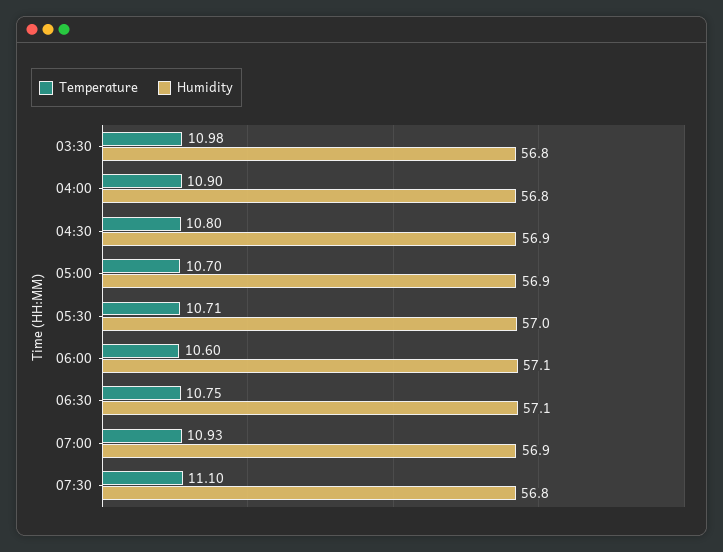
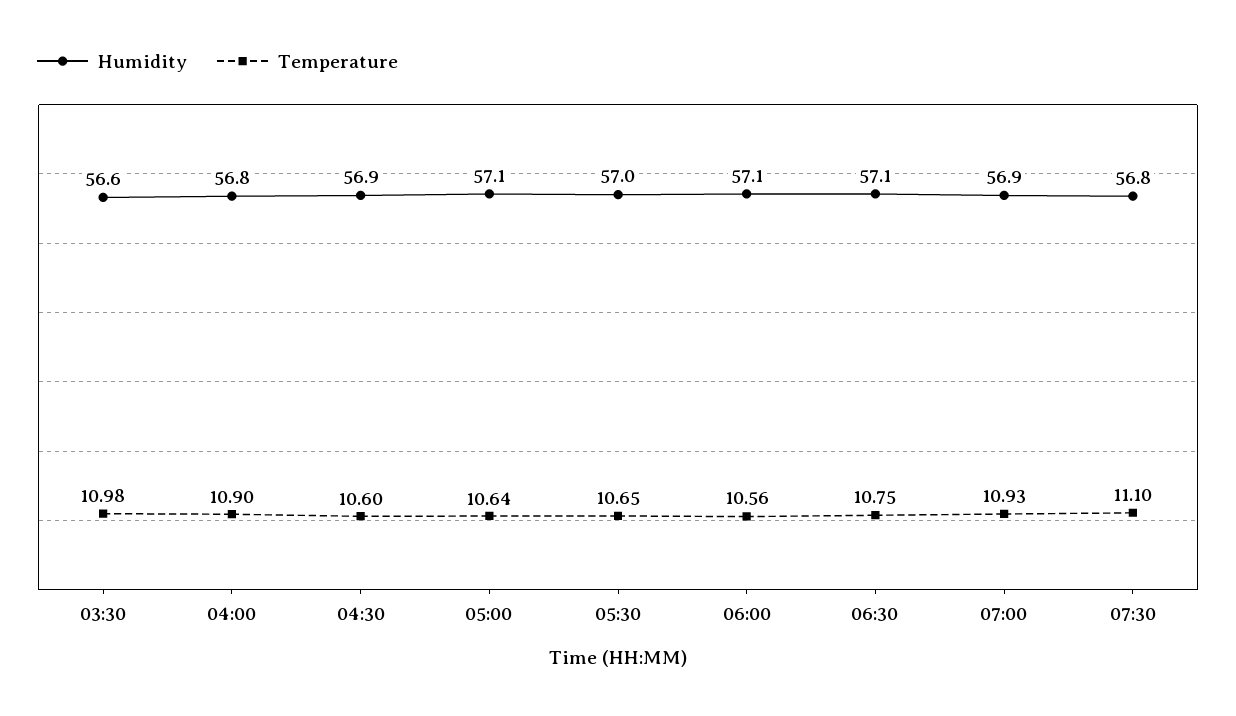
Humidity, 03:30: 56.8 -> 56.6
Temperature, 04:30: 10.8 -> 10.6
Temperature, 05:00: 10.7 -> 10.64
Humidity, 05:00: 56.9 -> 57.1
Temperature, 05:30: 10.71 -> 10.65
Temperature, 06:00: 10.6 -> 10.56

